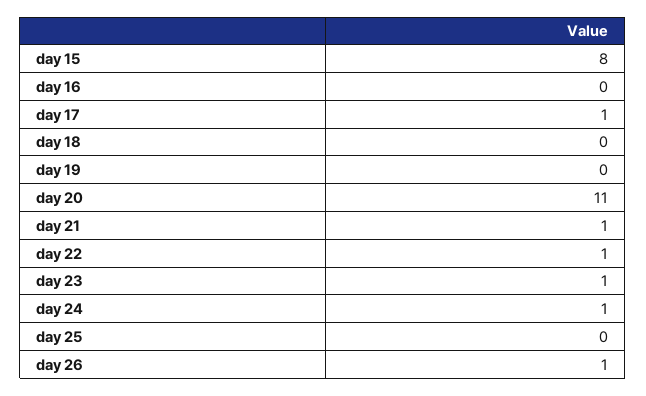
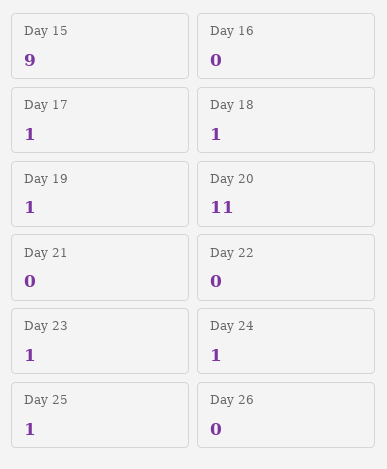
day 15: 8 -> 9
day 18: 0 -> 1
day 19: 0 -> 1
day 21: 1 -> 0
day 22: 1 -> 0
day 25: 0 -> 1
day 26: 1 -> 0

